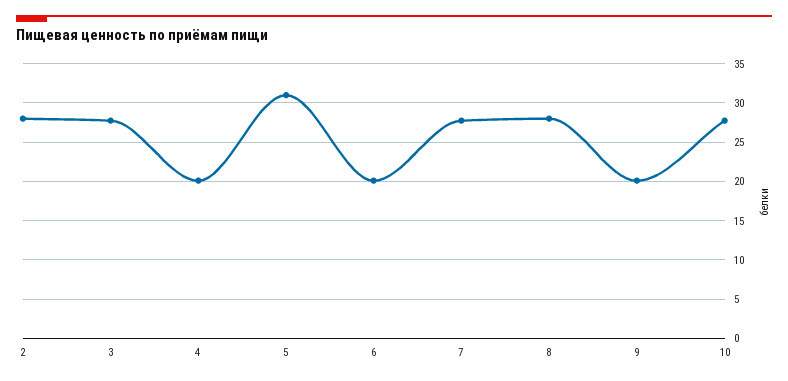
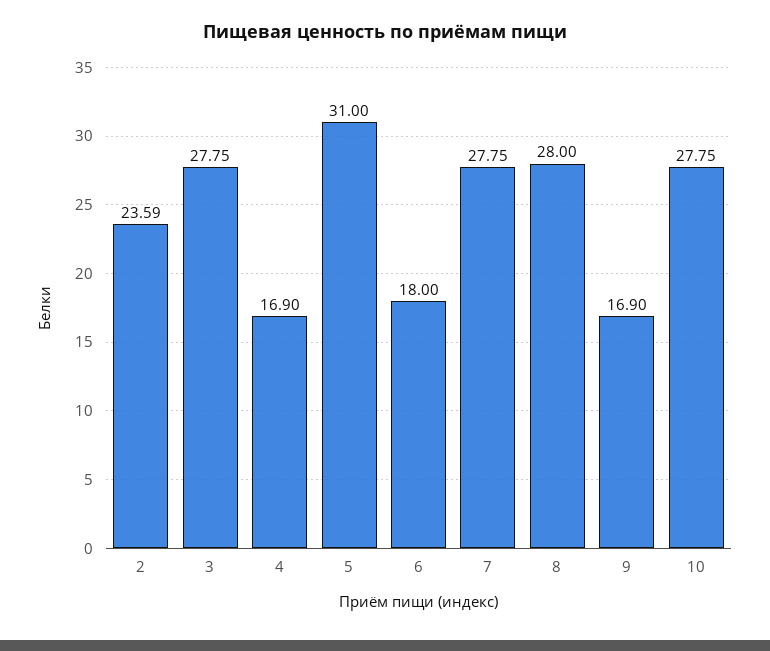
2: 28 -> 23.59
4: 20 -> 16.9
6: 20 -> 18
9: 20 -> 16.9

